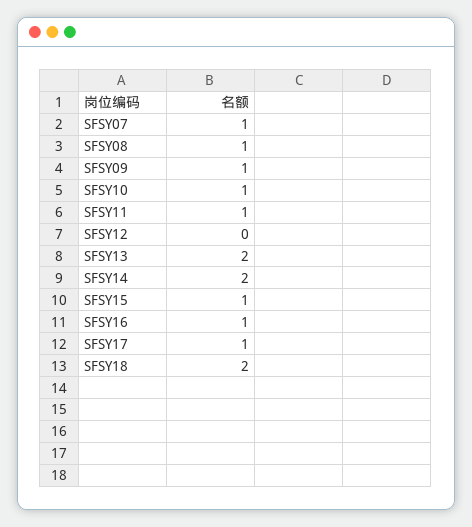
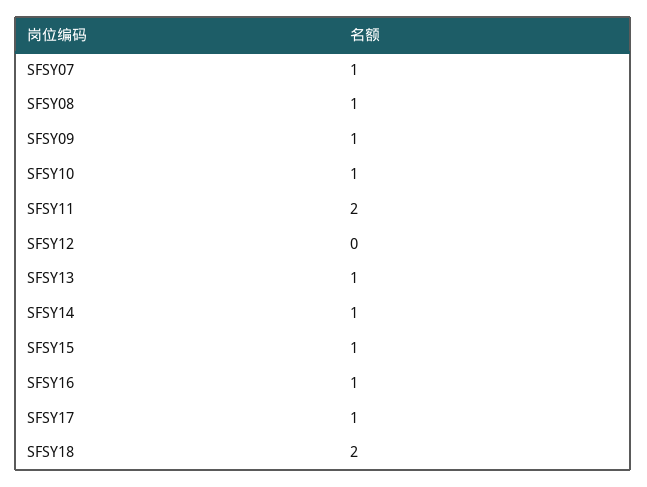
SFSY11: 1 -> 2
SFSY13: 2 -> 1
SFSY14: 2 -> 1

